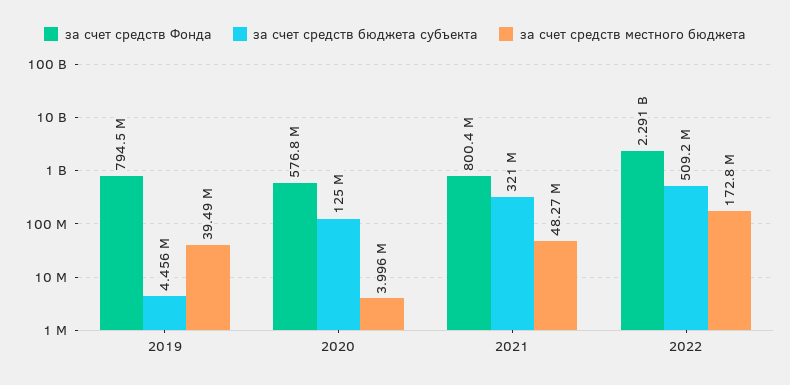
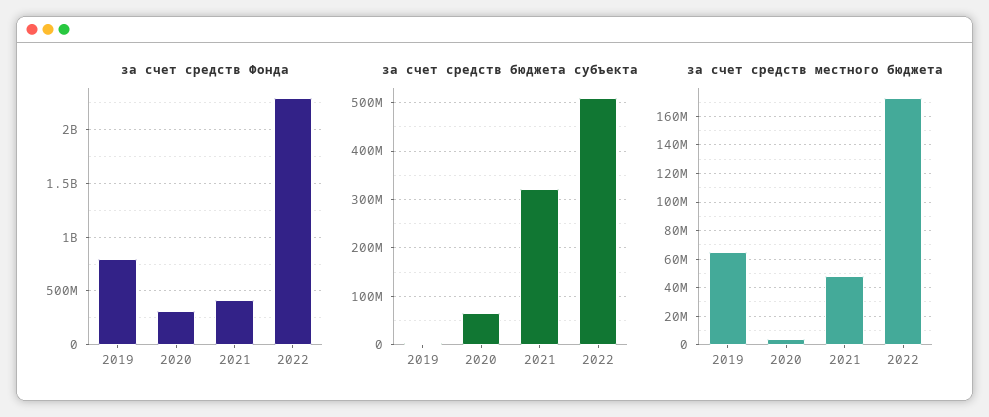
за счет средств местного бюджета, 2019: 39490000 -> 65000000
за счет средств Фонда, 2020: 576800000 -> 300000000
за счет средств бюджета субъекта, 2020: 125000000 -> 60000000
за счет средств Фонда, 2021: 800400000 -> 400000000

